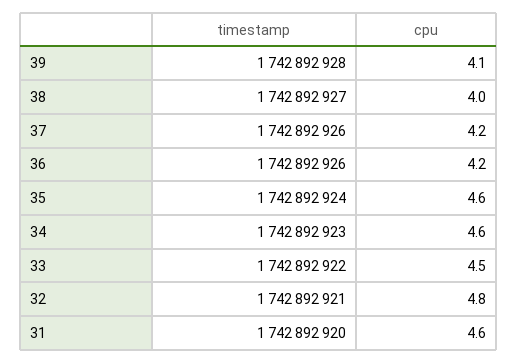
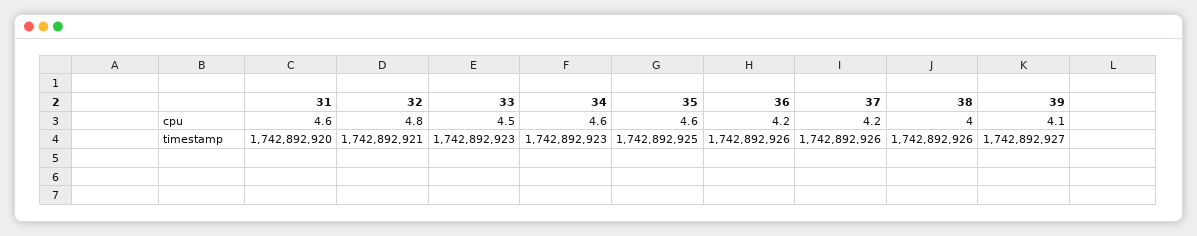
timestamp, 39: 1742892928 -> 1742892927
timestamp, 38: 1742892927 -> 1742892926
timestamp, 35: 1742892924 -> 1742892925
timestamp, 33: 1742892922 -> 1742892923

